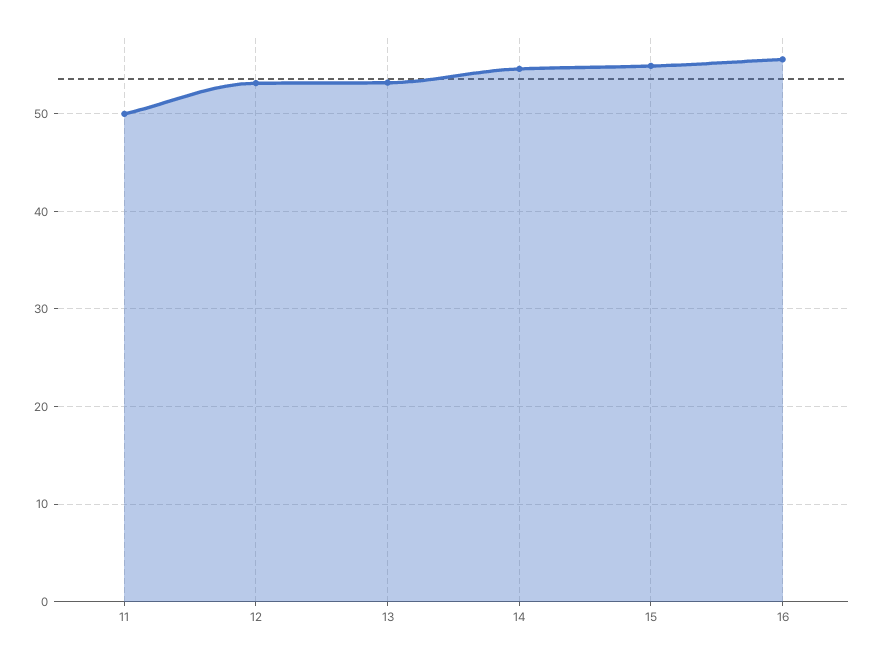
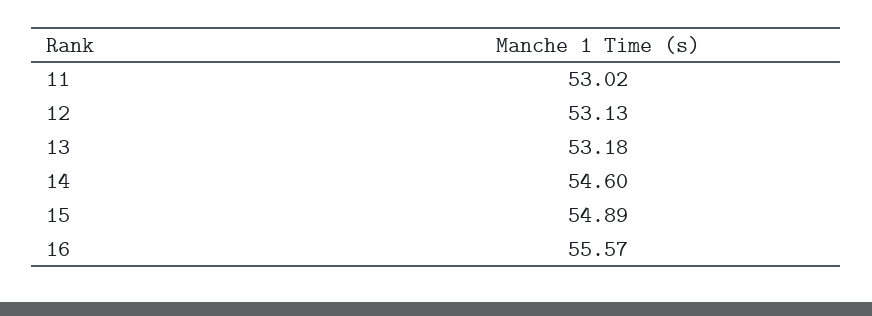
11: 50 -> 53.02

